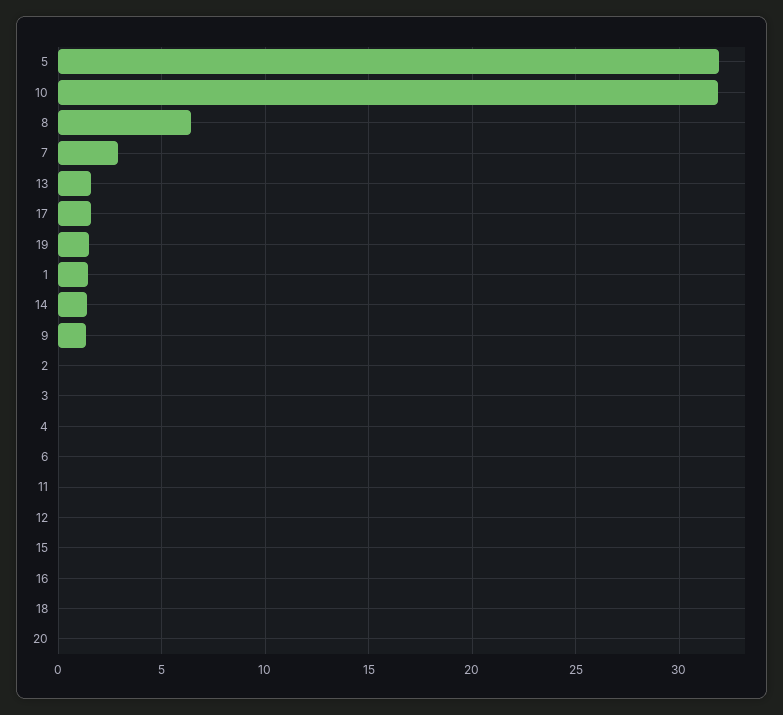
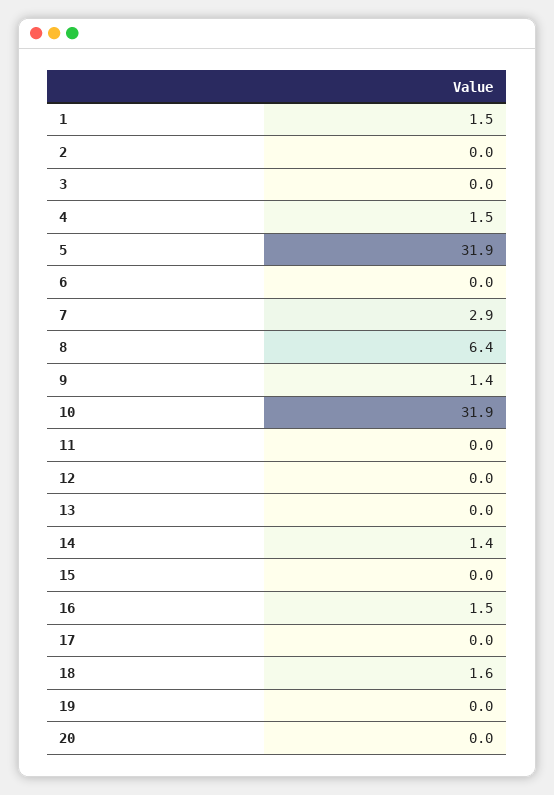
13: 1.5 -> 0
17: 1.5 -> 0
19: 1.5 -> 0
4: 0 -> 1.5
16: 0 -> 1.5
18: 0 -> 1.6

